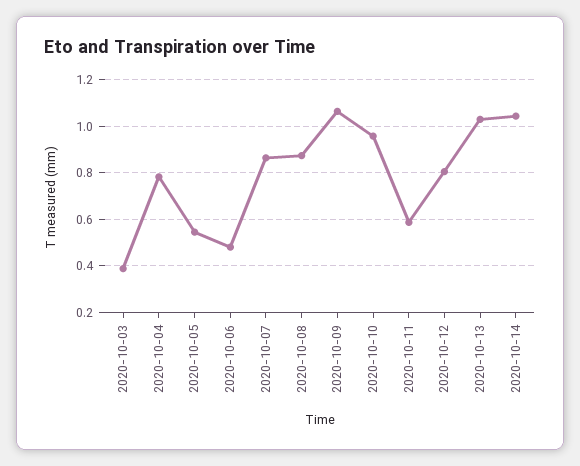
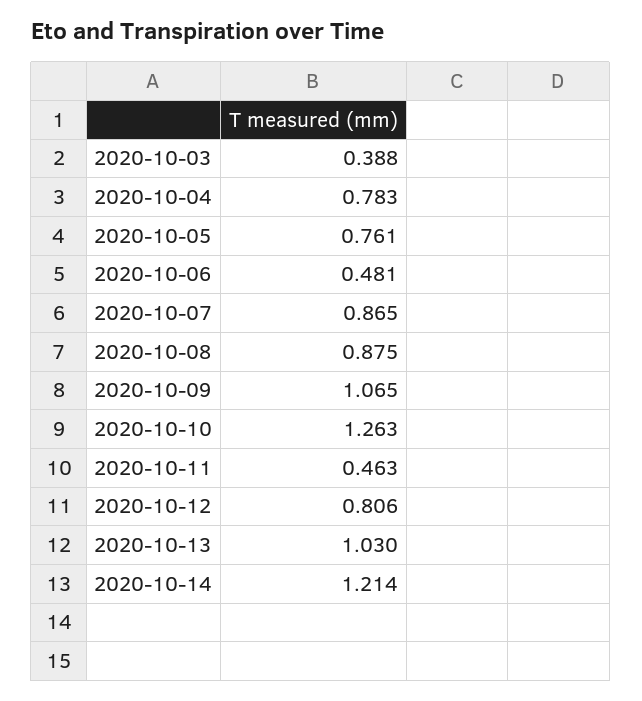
2020-10-05: 0.55 -> 0.761
2020-10-10: 0.95 -> 1.263
2020-10-11: 0.6 -> 0.463
2020-10-14: 1.05 -> 1.214

